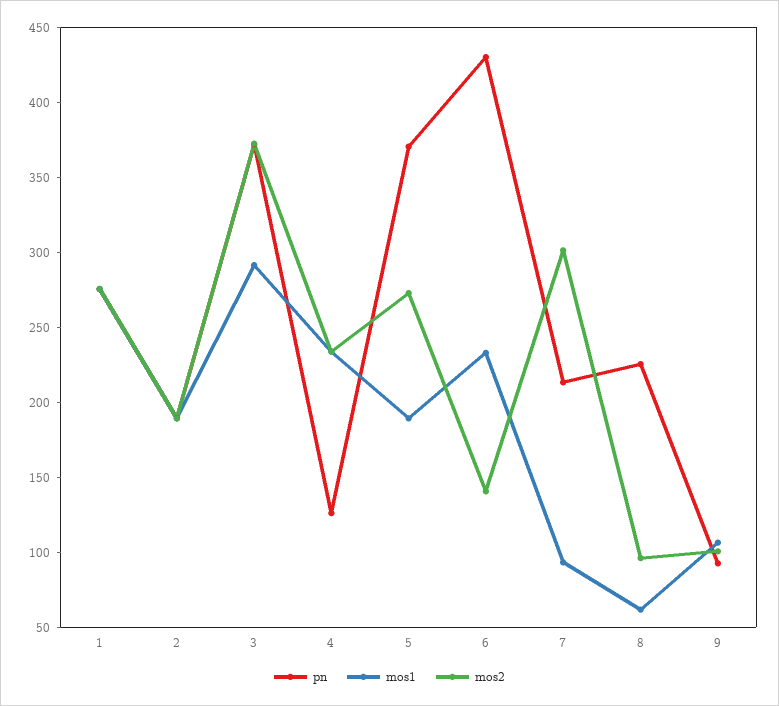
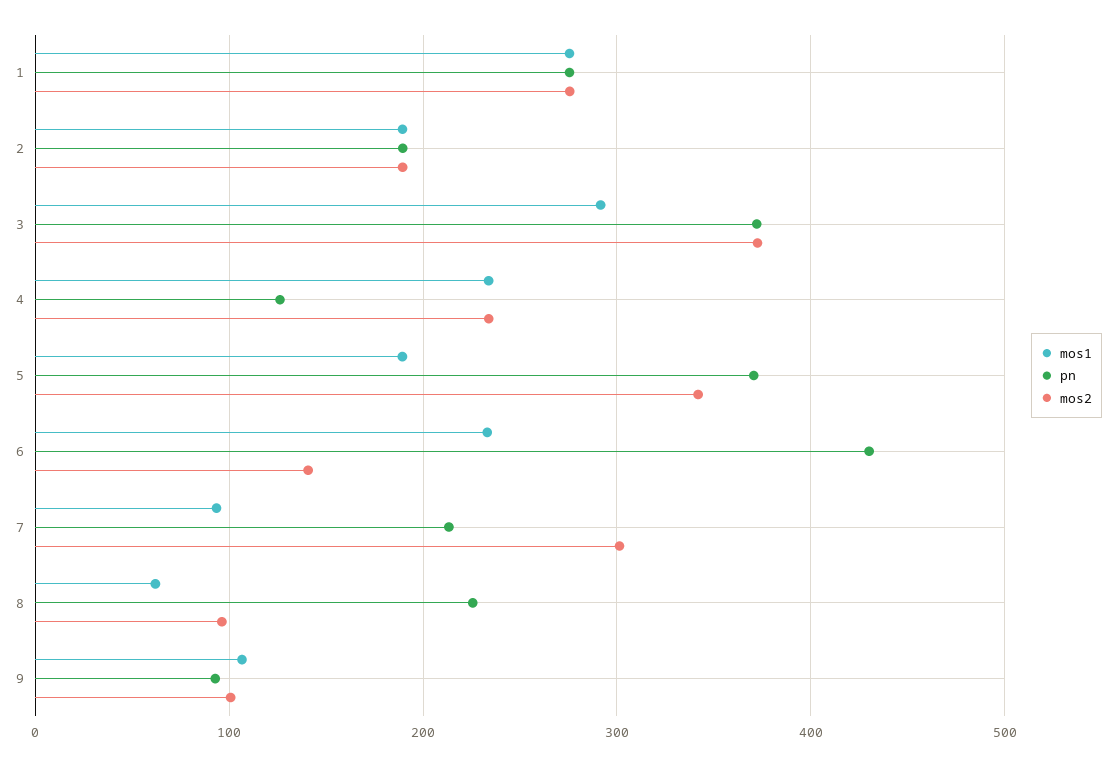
mos2, 5: 270 -> 340

